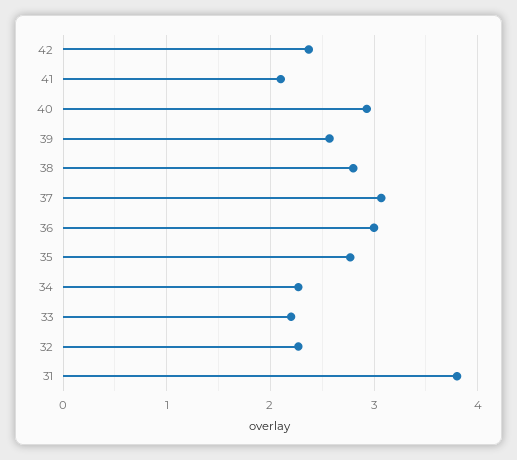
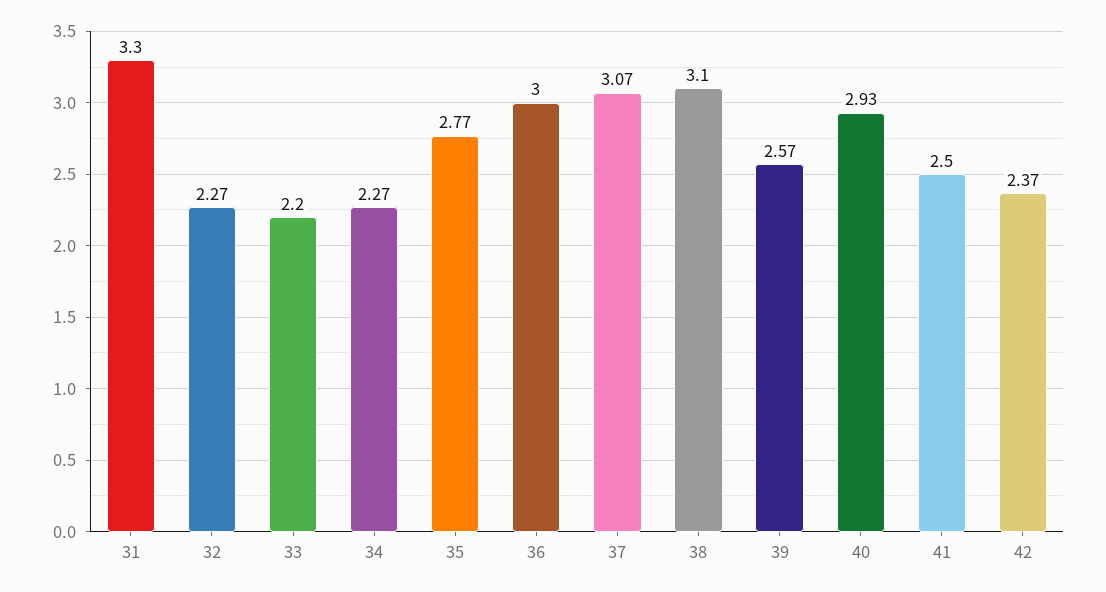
41: 2.1 -> 2.5
38: 2.8 -> 3.1
31: 3.8 -> 3.3

